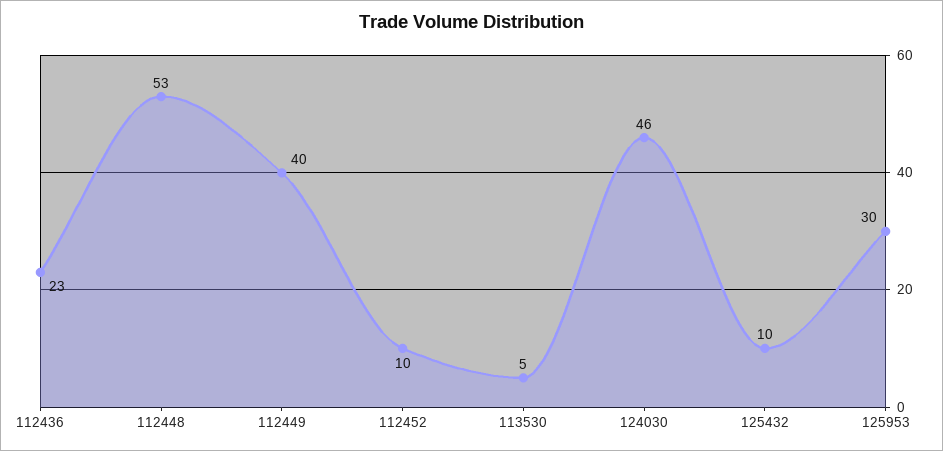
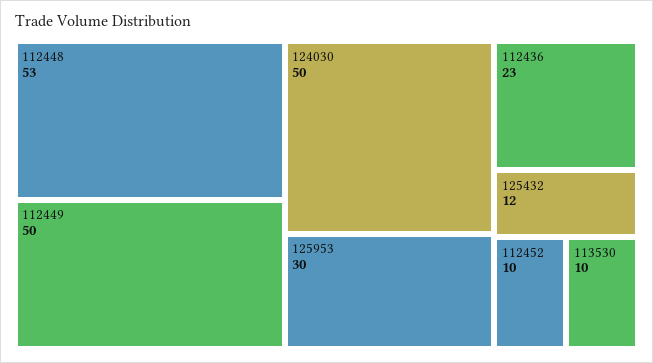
112449: 40 -> 50
113530: 5 -> 10
124030: 46 -> 50
125432: 10 -> 12

